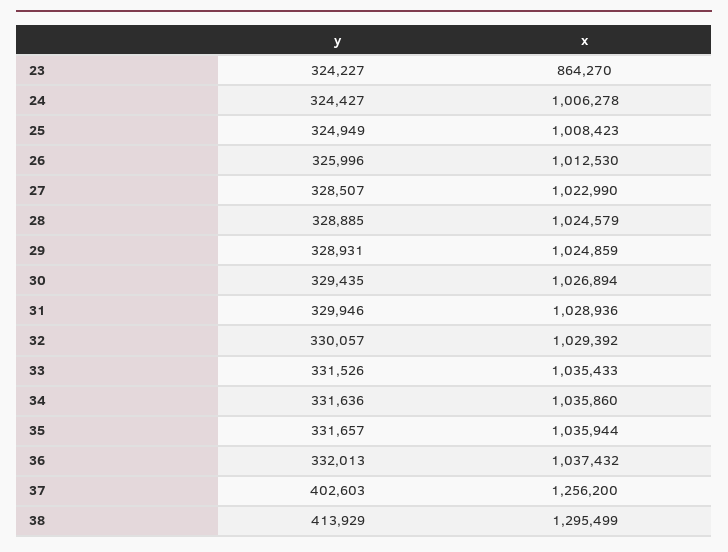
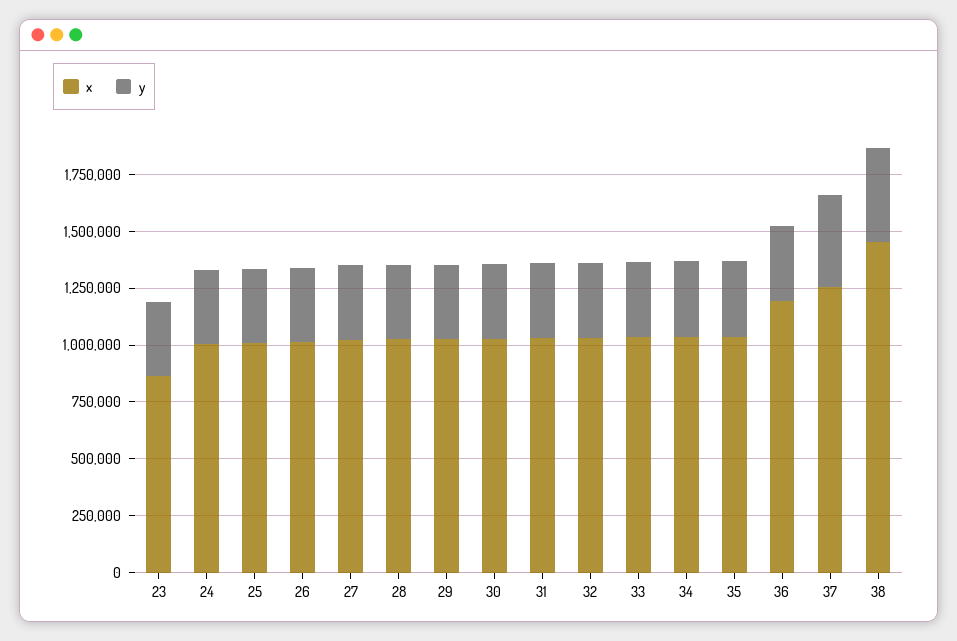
x, 36: 1037432 -> 1200000
x, 38: 1295499 -> 1450000

